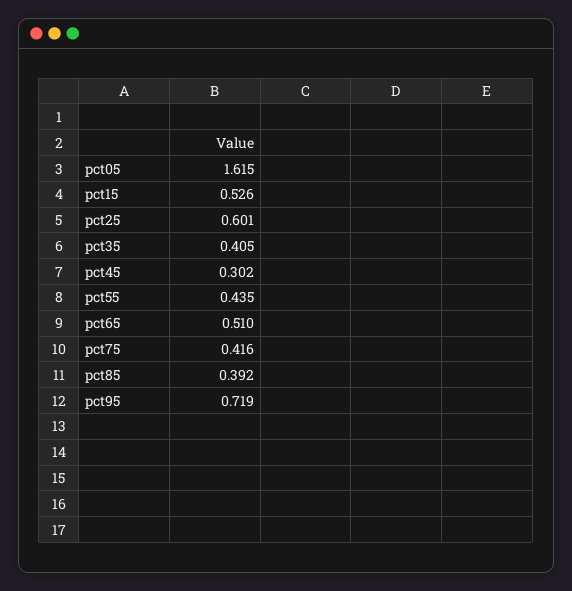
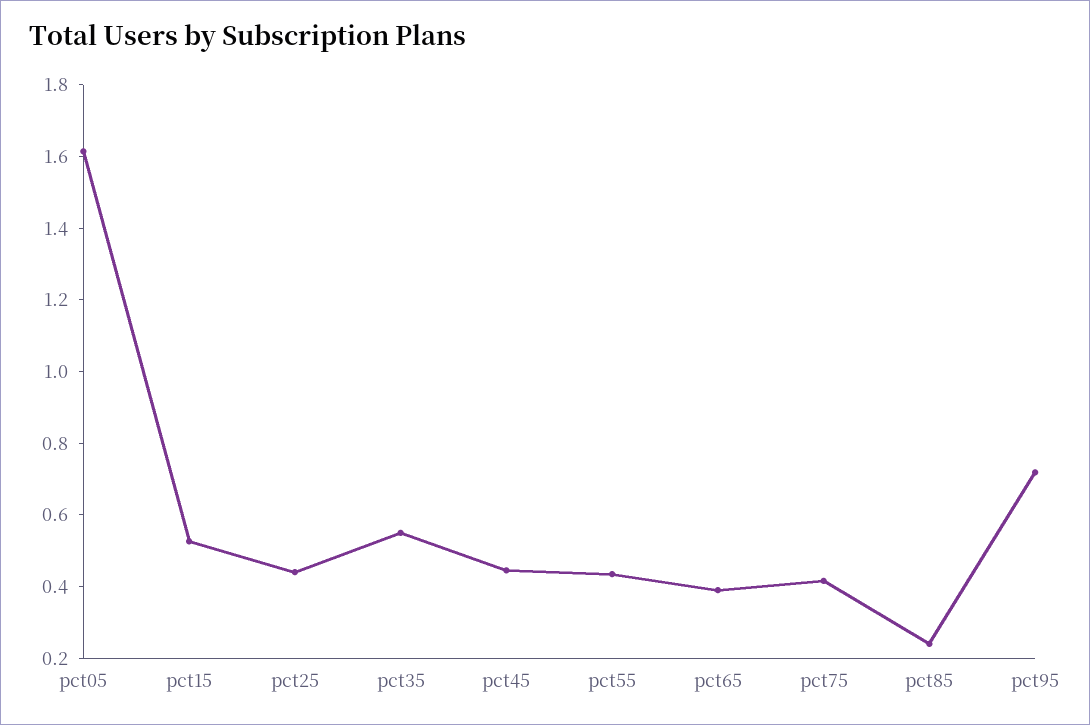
pct25: 0.601 -> 0.45
pct35: 0.405 -> 0.55
pct45: 0.302 -> 0.45
pct65: 0.51 -> 0.4
pct85: 0.392 -> 0.25

